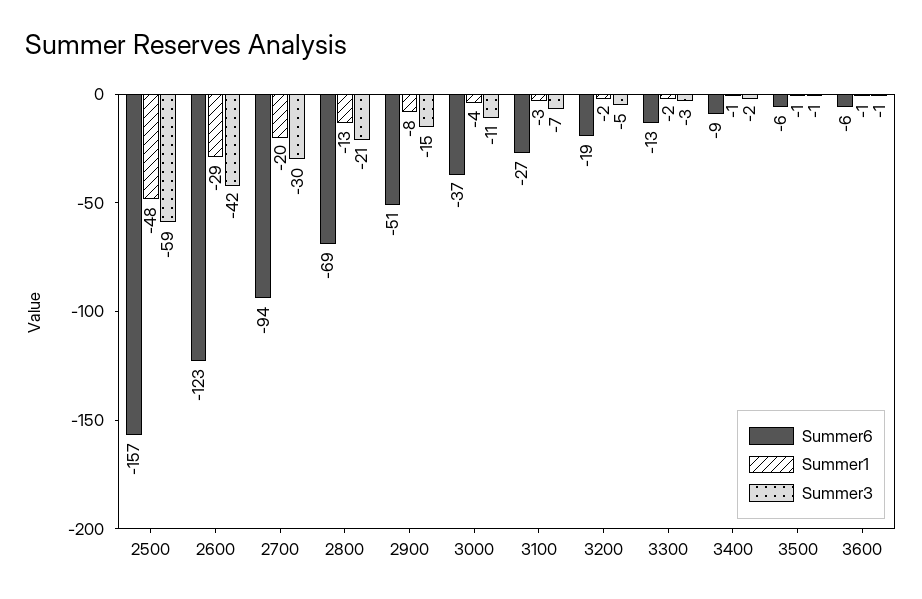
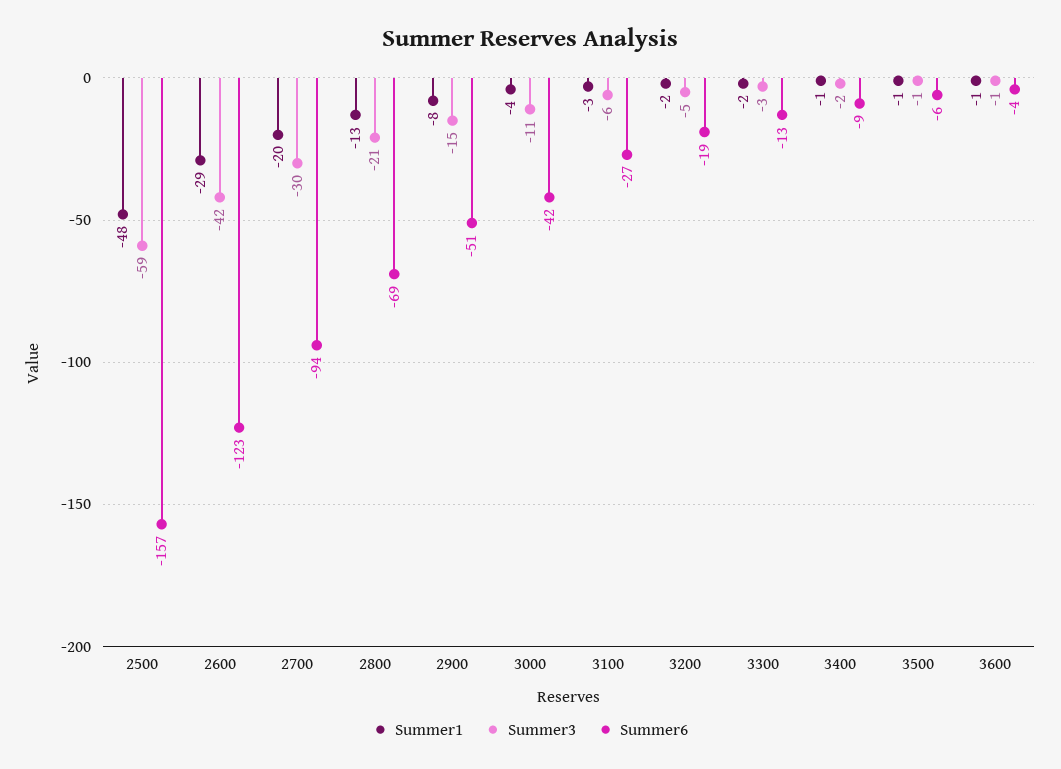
Summer6, 3000: -37 -> -42
Summer3, 3100: -7 -> -6
Summer6, 3600: -6 -> -4

